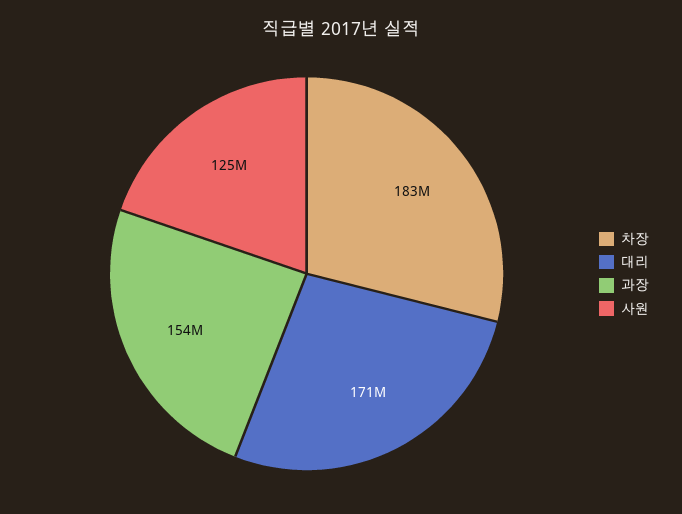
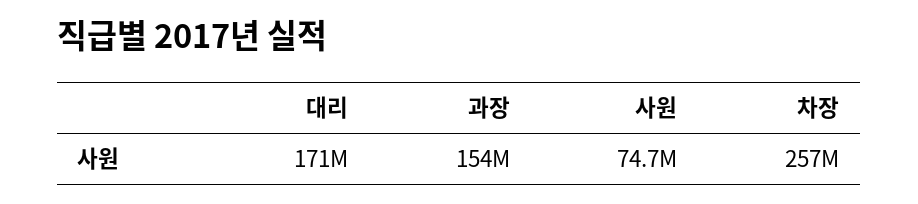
차장: 183000000 -> 257000000
사원: 125000000 -> 74700000

